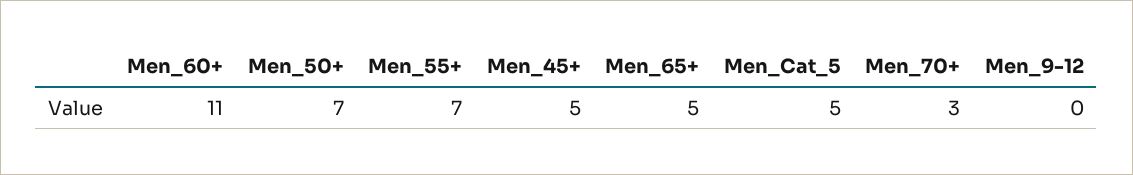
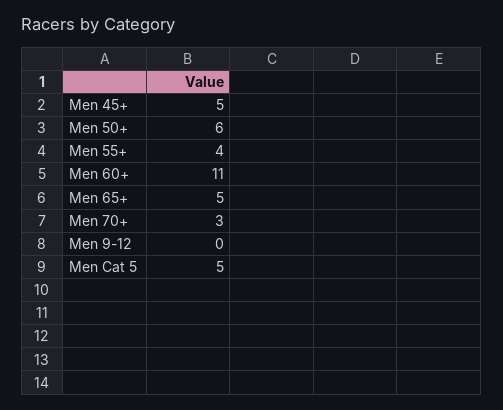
Men_50+: 7 -> 6
Men_55+: 7 -> 4

